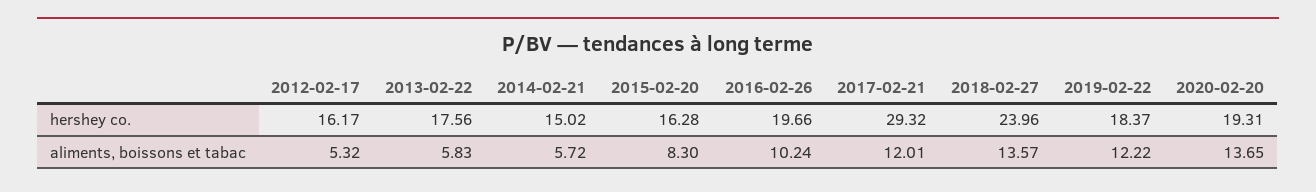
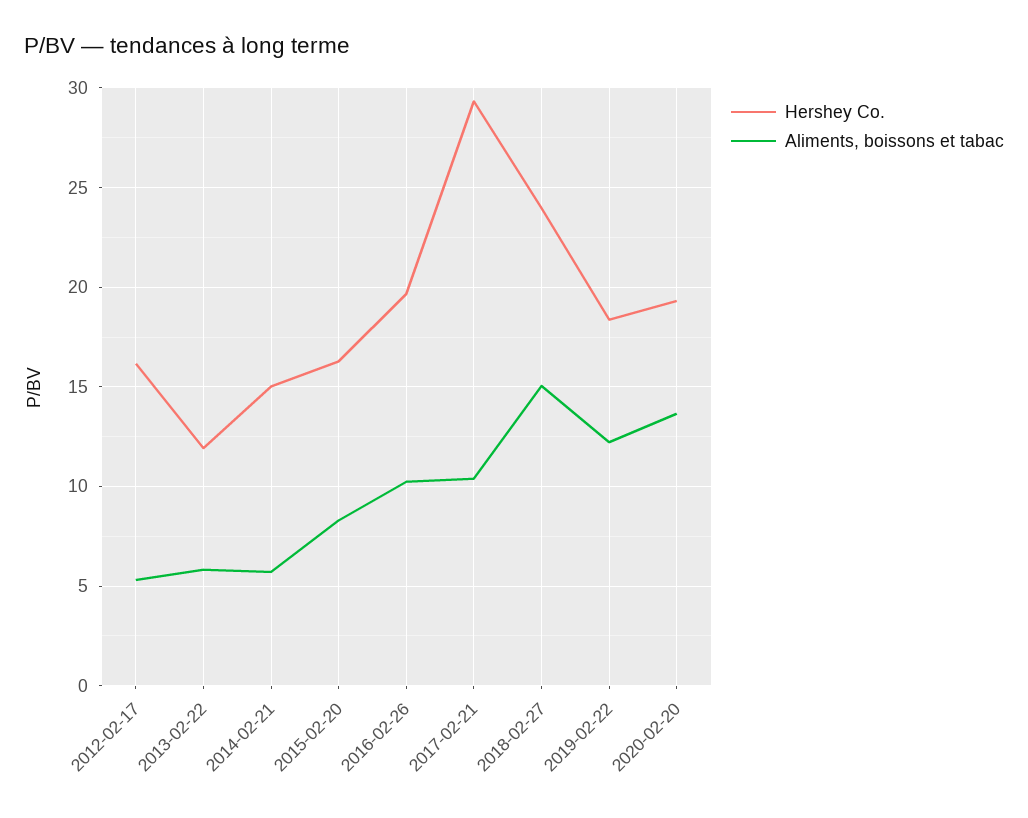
hershey co., 2013-02-22: 17.56 -> 12
aliments, boissons et tabac, 2017-02-21: 12.01 -> 10.5
aliments, boissons et tabac, 2018-02-27: 13.57 -> 15

